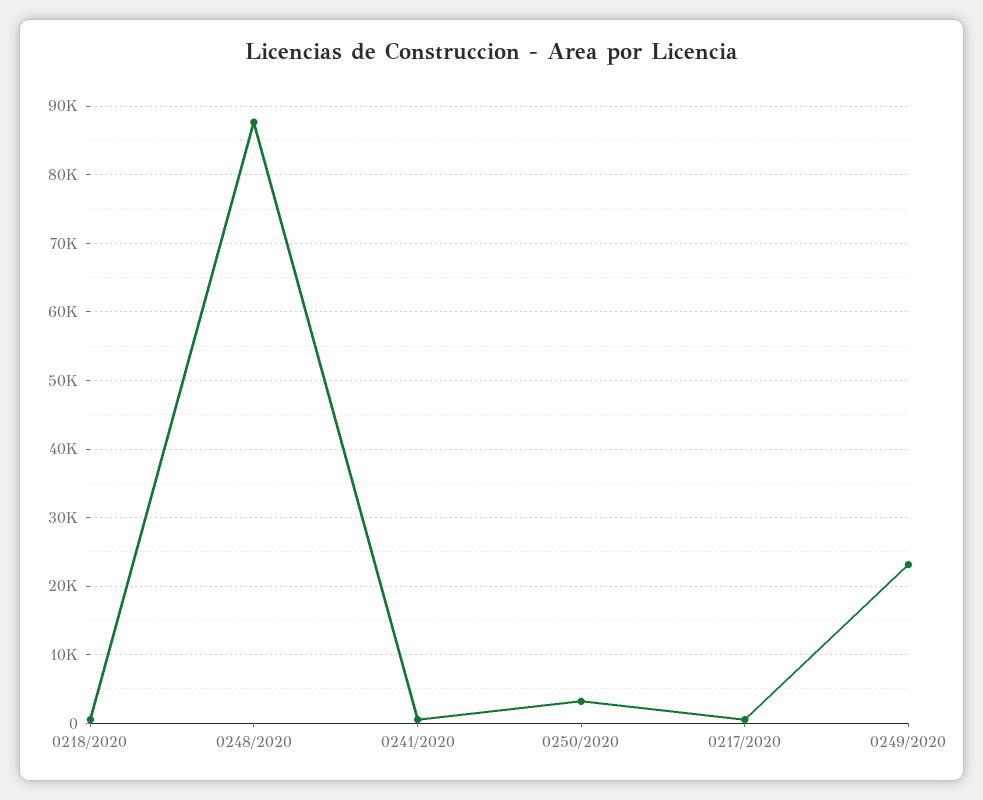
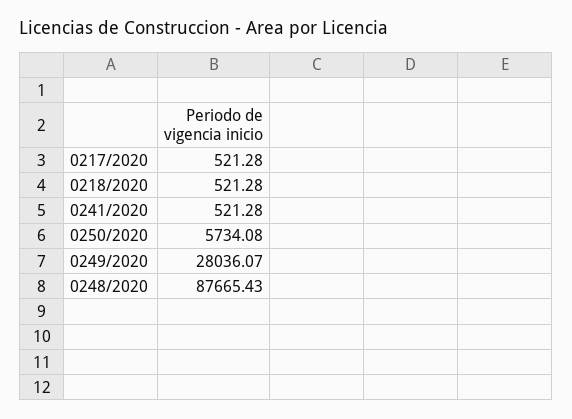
0250/2020: 3000 -> 5734.08
0249/2020: 23000 -> 28036.07

